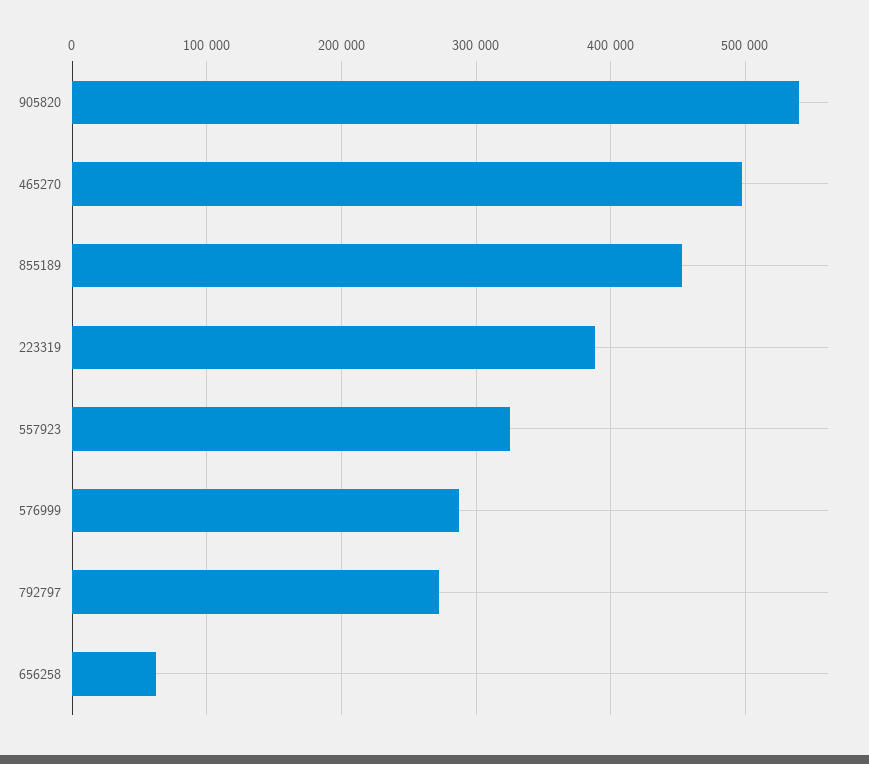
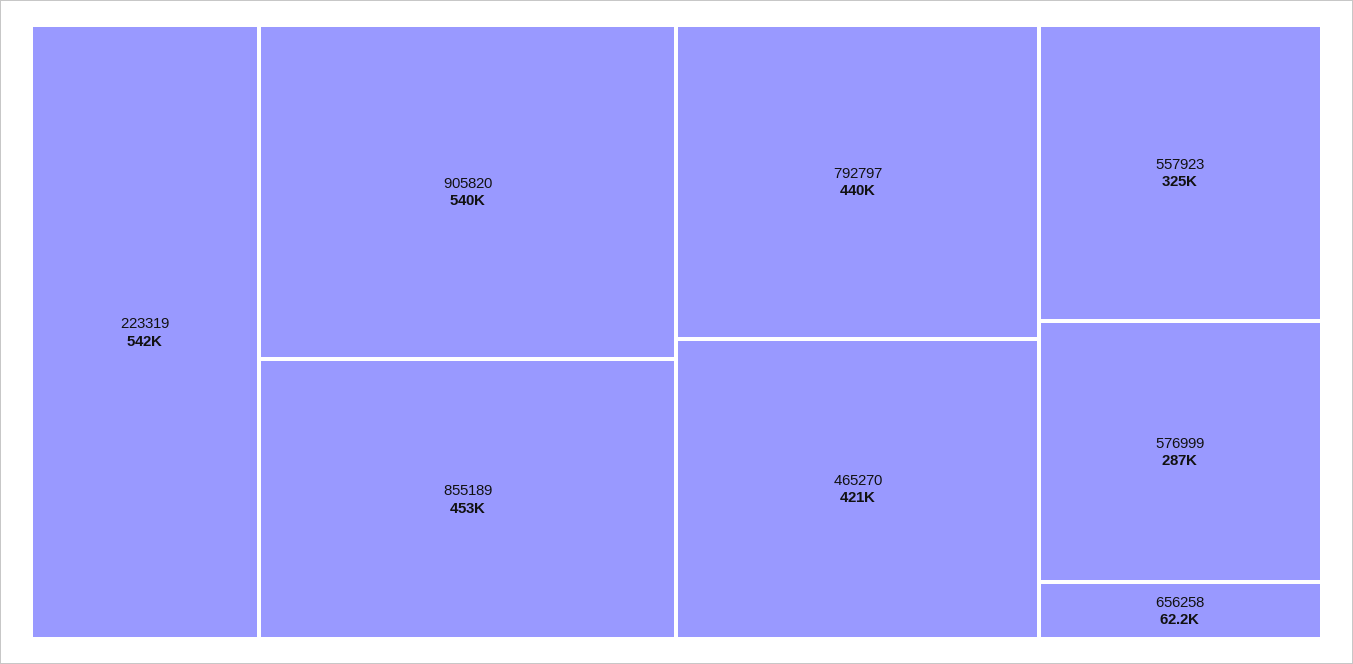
465270: 500000 -> 421000
223319: 390000 -> 542000
792797: 270000 -> 440000

